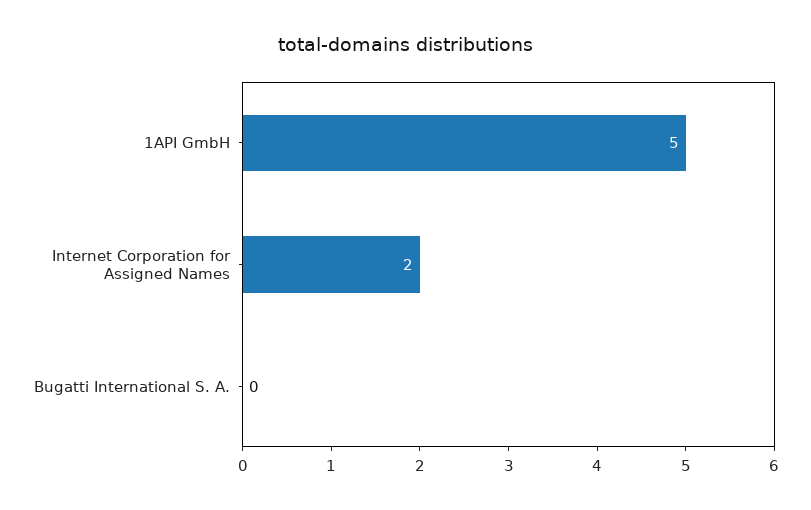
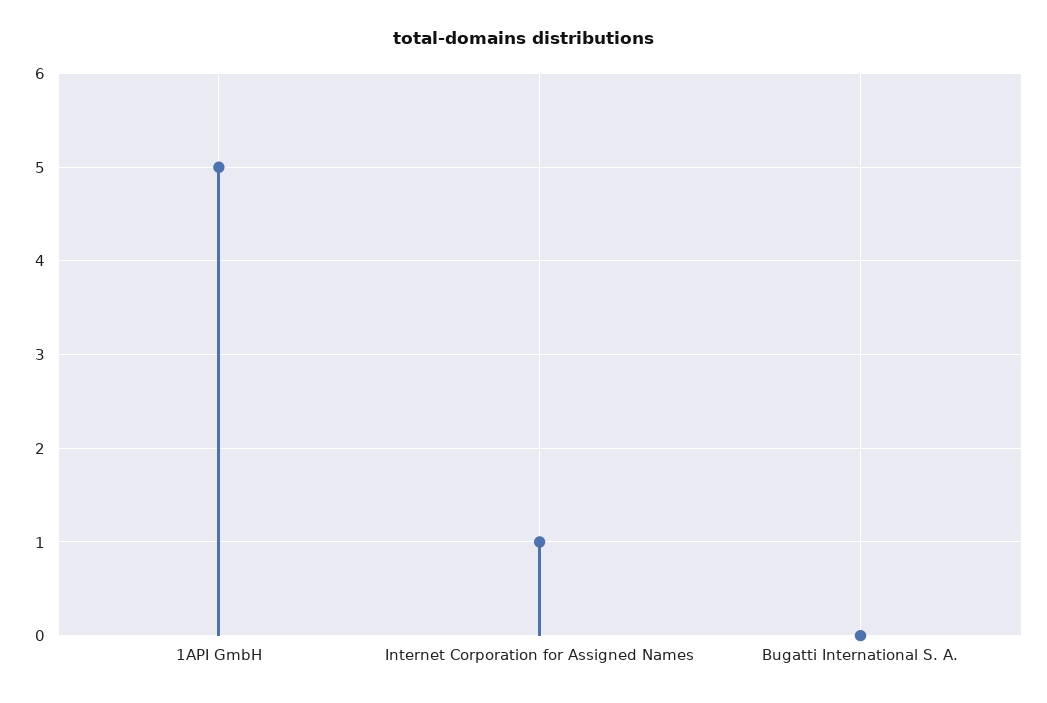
Internet Corporation for Assigned Names: 2 -> 1

